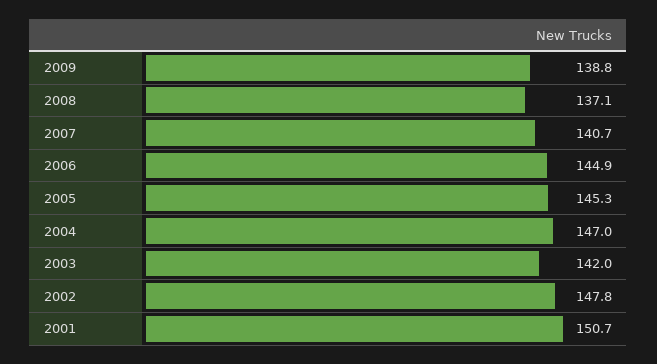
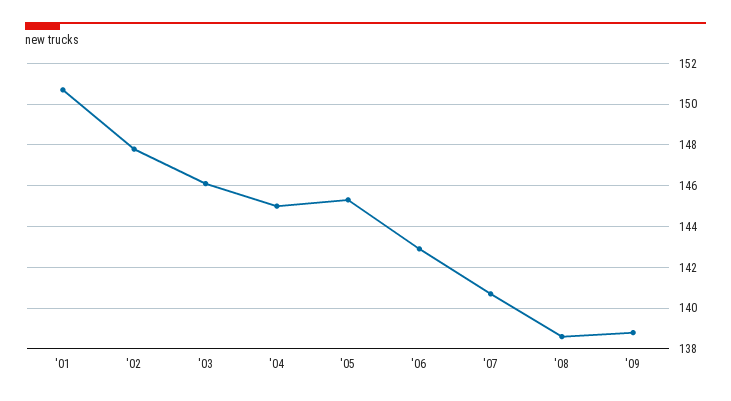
2008: 137.1 -> 138.5
2006: 144.9 -> 143
2004: 147 -> 145
2003: 142 -> 146

